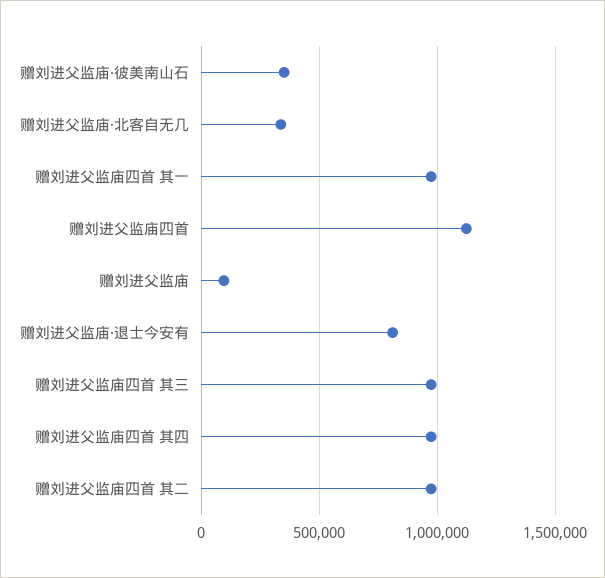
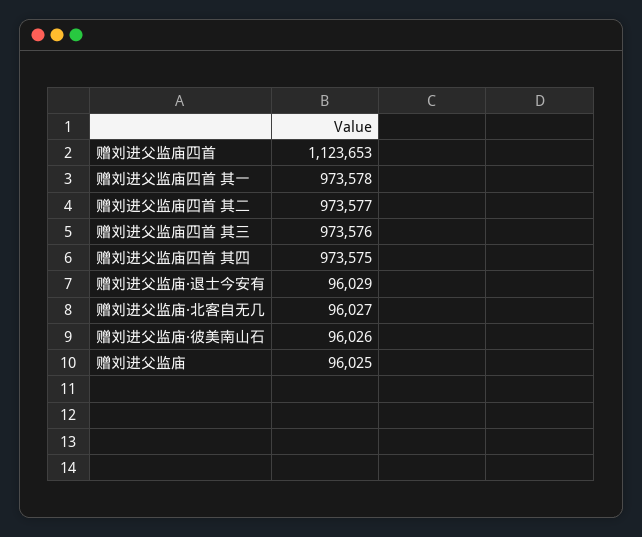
赠刘进父监庙·彼美南山石: 350000 -> 96026
赠刘进父监庙·北客自无几: 350000 -> 96027
赠刘进父监庙·退士今安有: 800000 -> 96029

